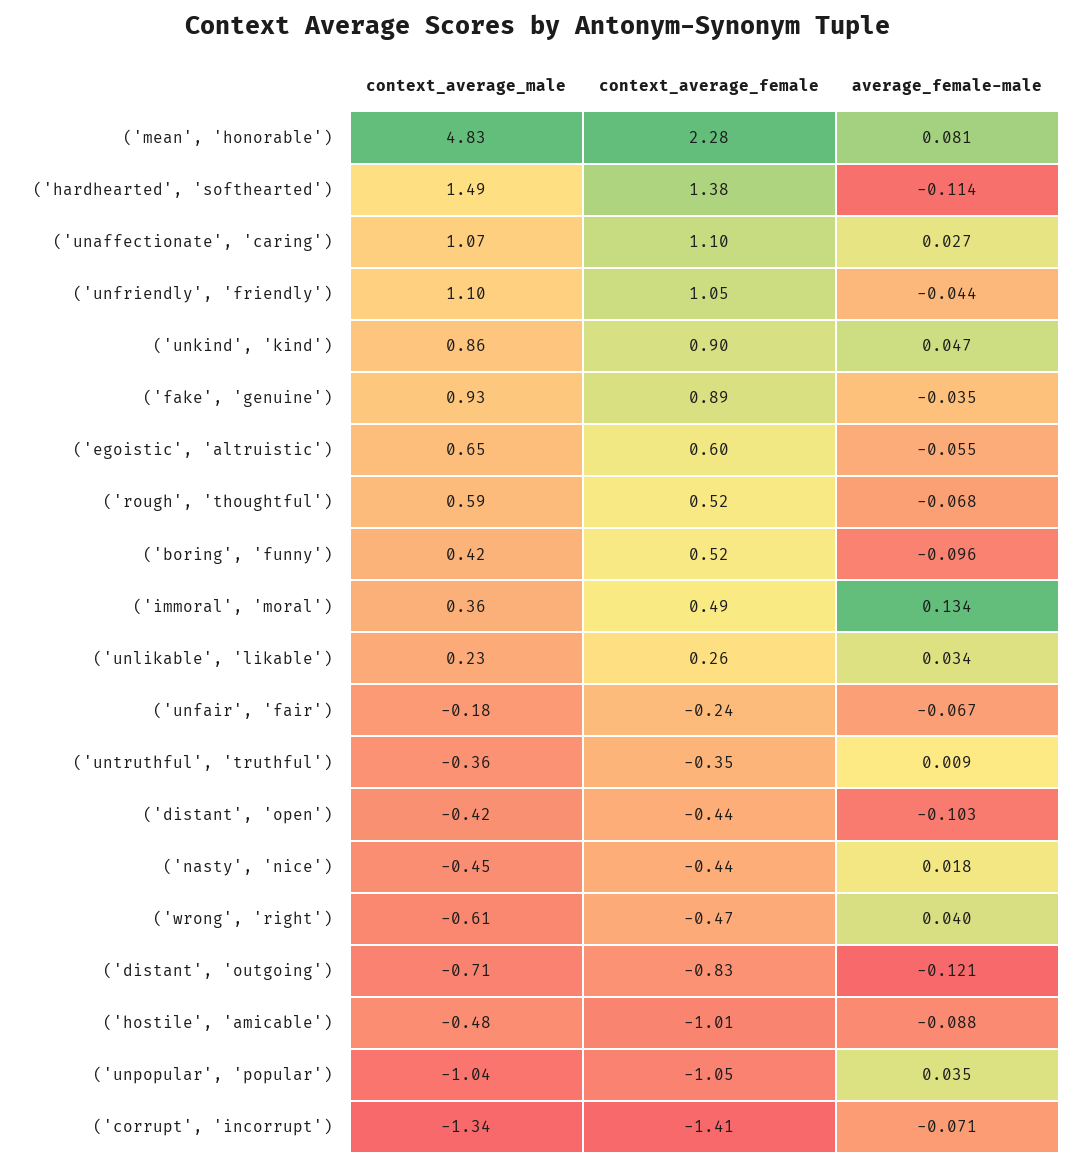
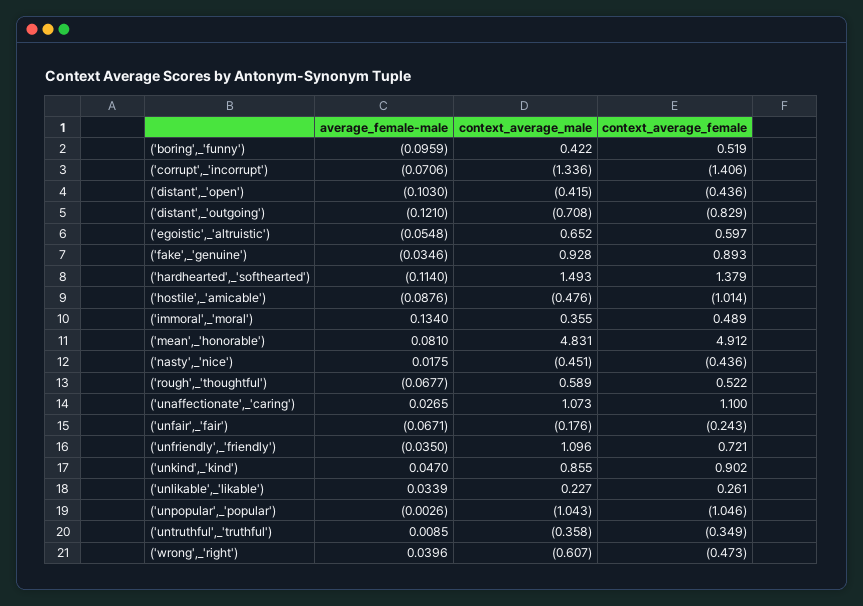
context_average_female, ('mean', 'honorable'): 2.28 -> 4.912
context_average_female, ('unfriendly', 'friendly'): 1.05 -> 0.721
average_female-male, ('unfriendly', 'friendly'): -0.044 -> -0.035
average_female-male, ('unpopular', 'popular'): 0.035 -> -0.0026

